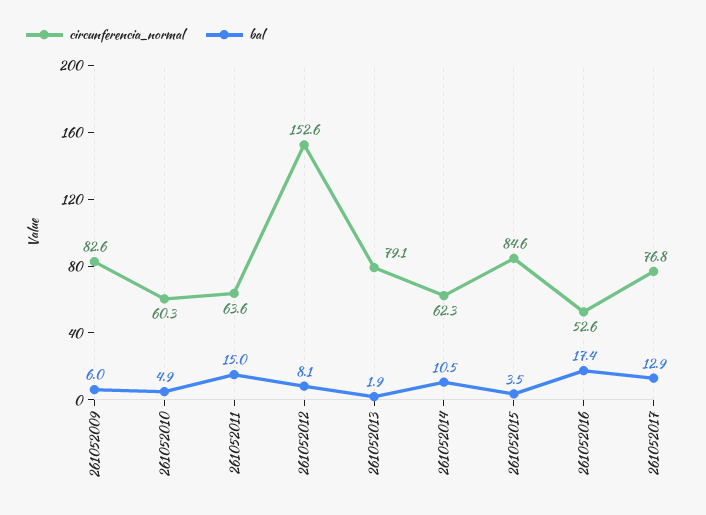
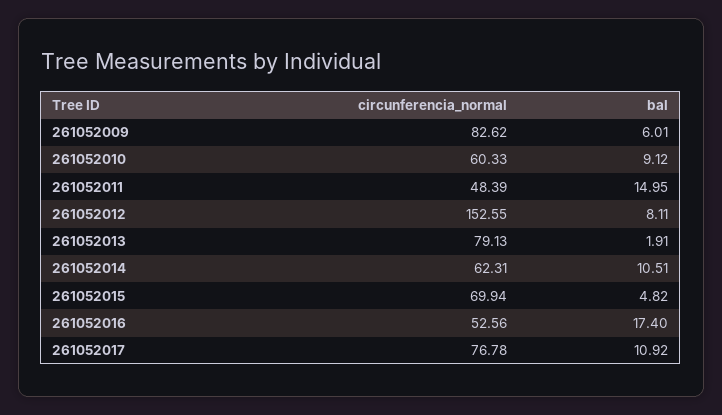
bal, 261052010: 4.9 -> 9.12
circunferencia_normal, 261052011: 63.6 -> 48.39
circunferencia_normal, 261052015: 84.6 -> 69.94
bal, 261052015: 3.5 -> 4.82
bal, 261052017: 12.9 -> 10.92

